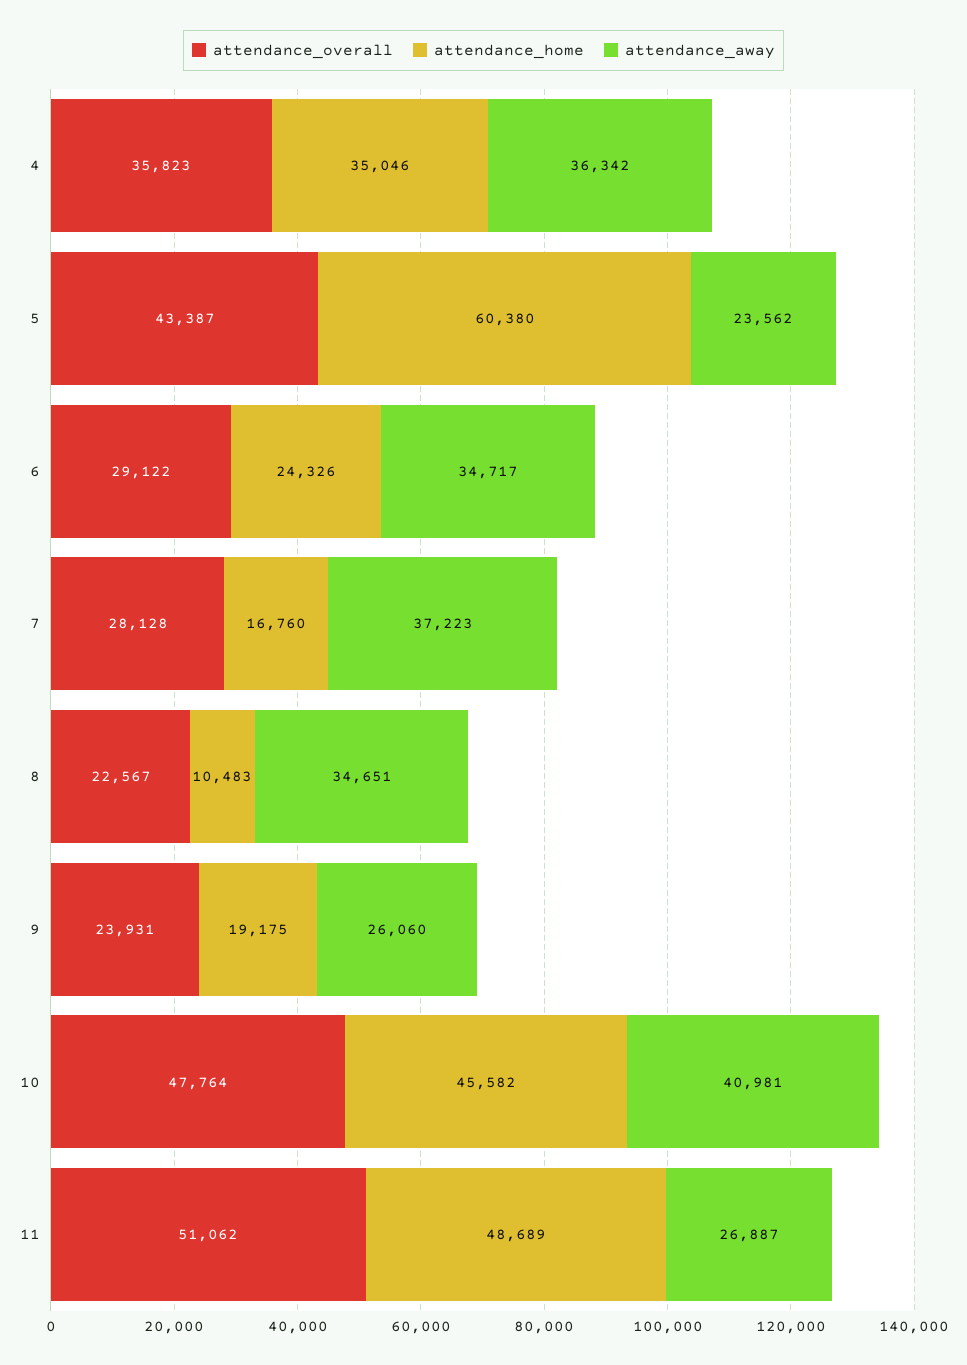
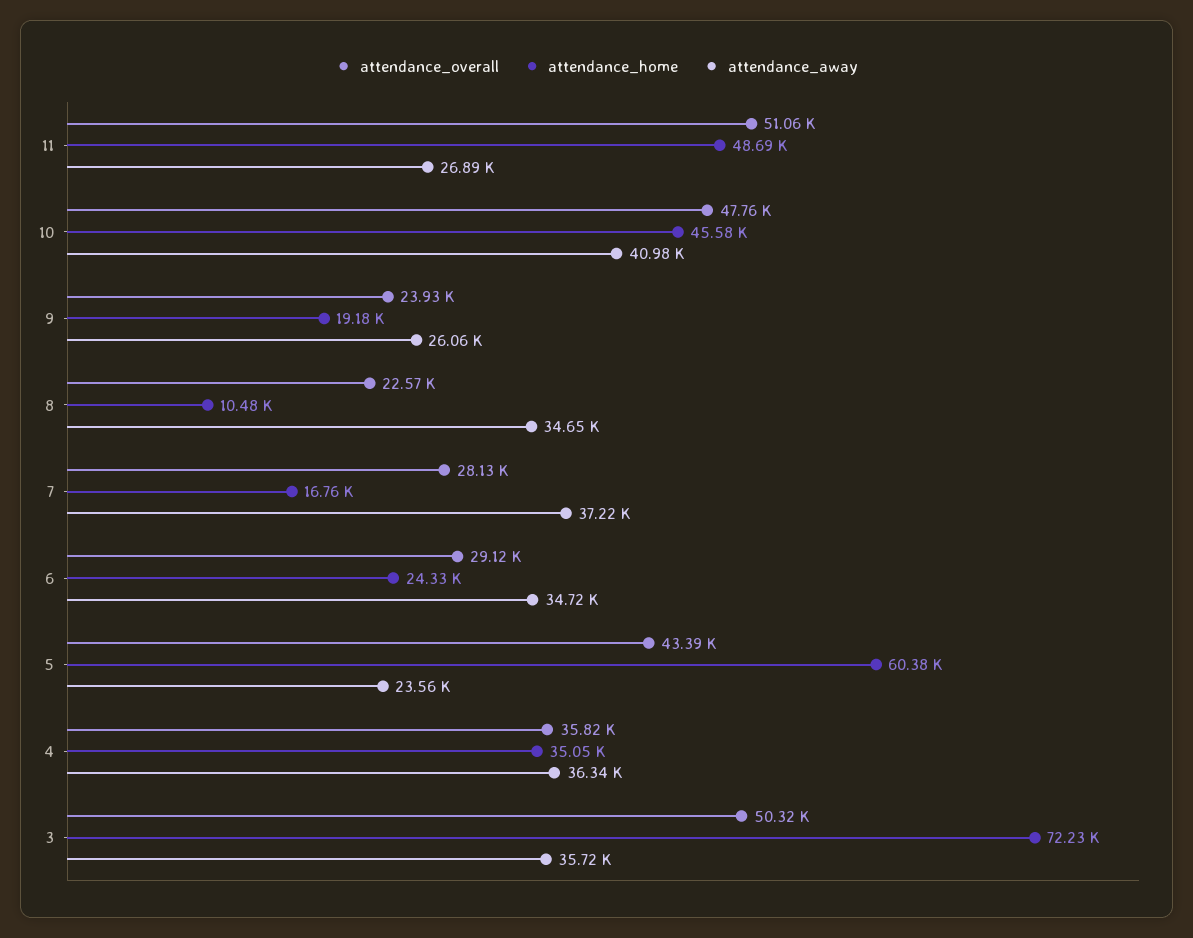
attendance_overall, 3: none -> 50320
attendance_home, 3: none -> 72230
attendance_away, 3: none -> 35720

